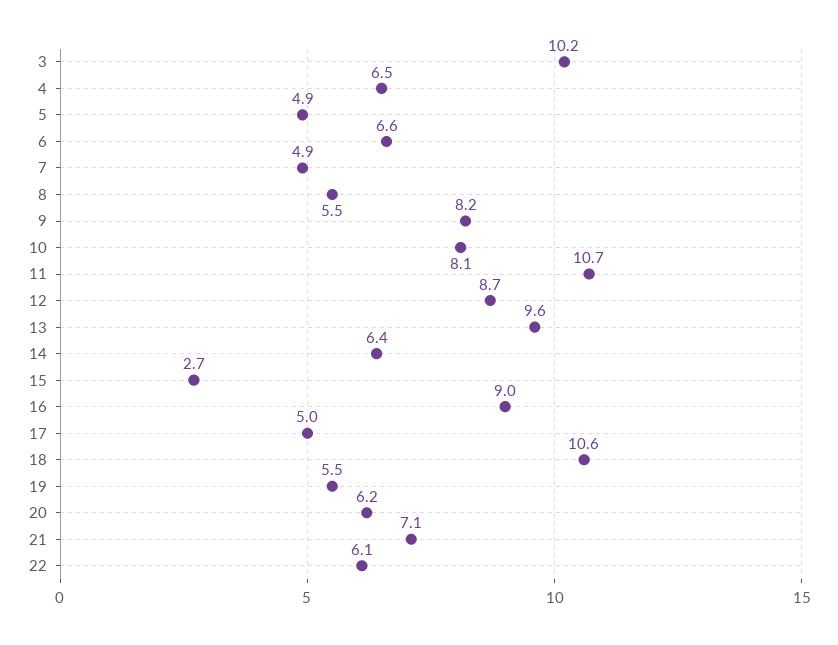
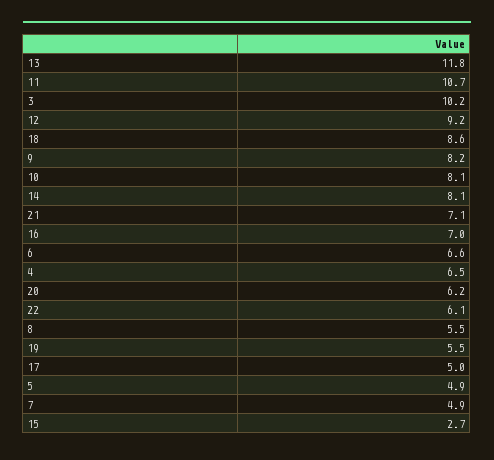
12: 8.7 -> 9.2
13: 9.6 -> 11.8
14: 6.4 -> 8.1
16: 9 -> 7
18: 10.6 -> 8.6

